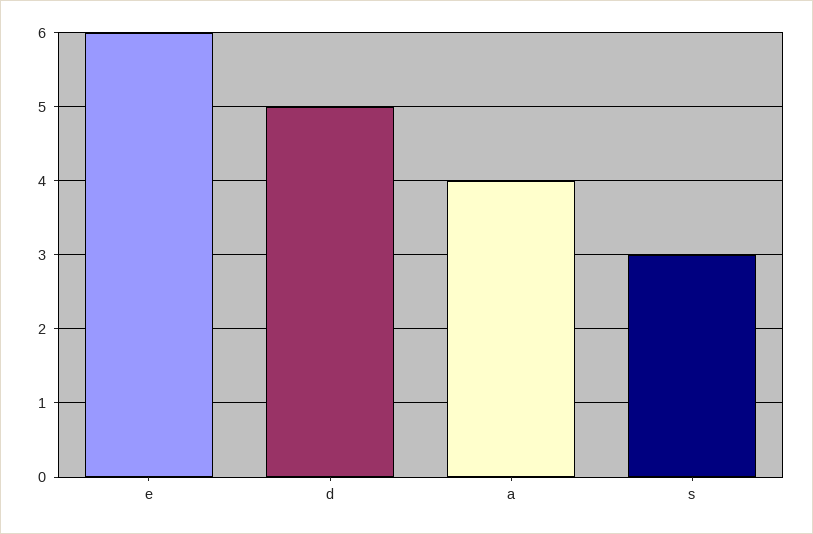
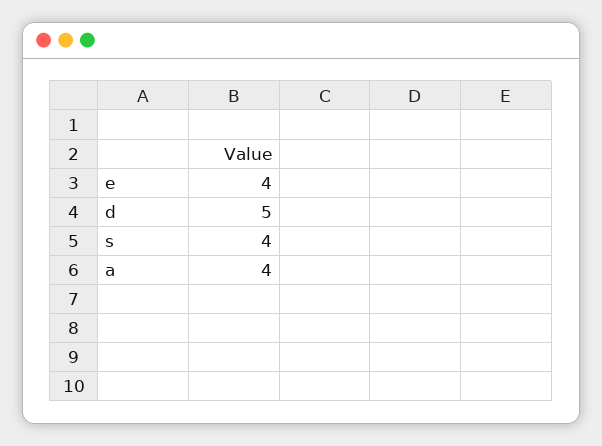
e: 6 -> 4
s: 3 -> 4

